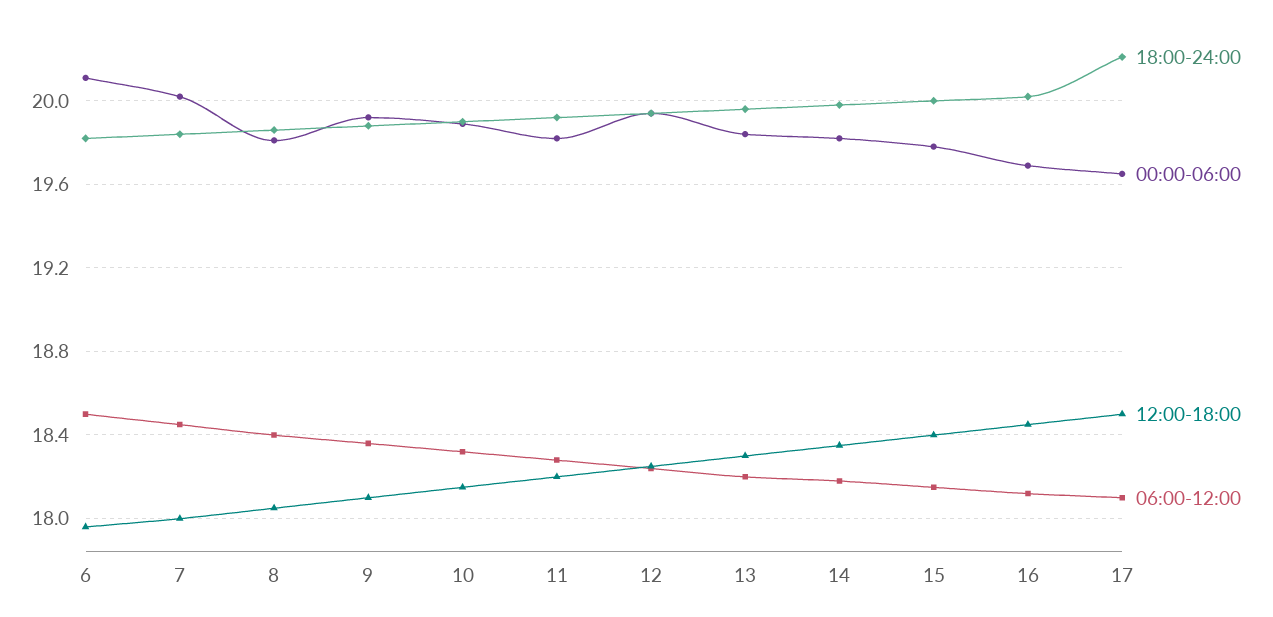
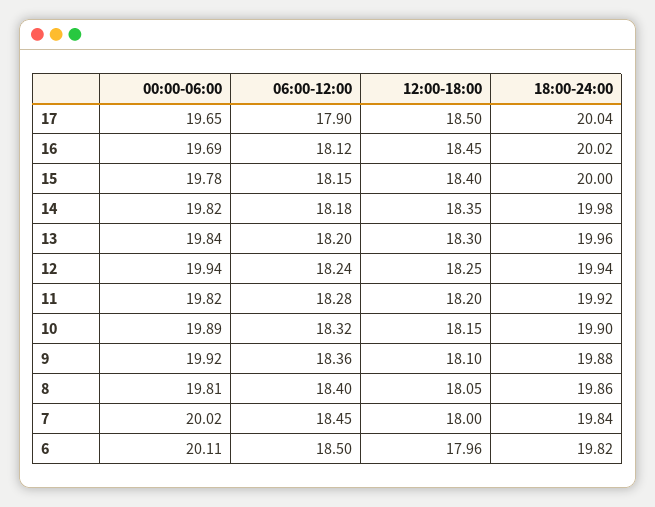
18:00-24:00, 17: 20.2 -> 20.04
06:00-12:00, 17: 18.1 -> 17.9

